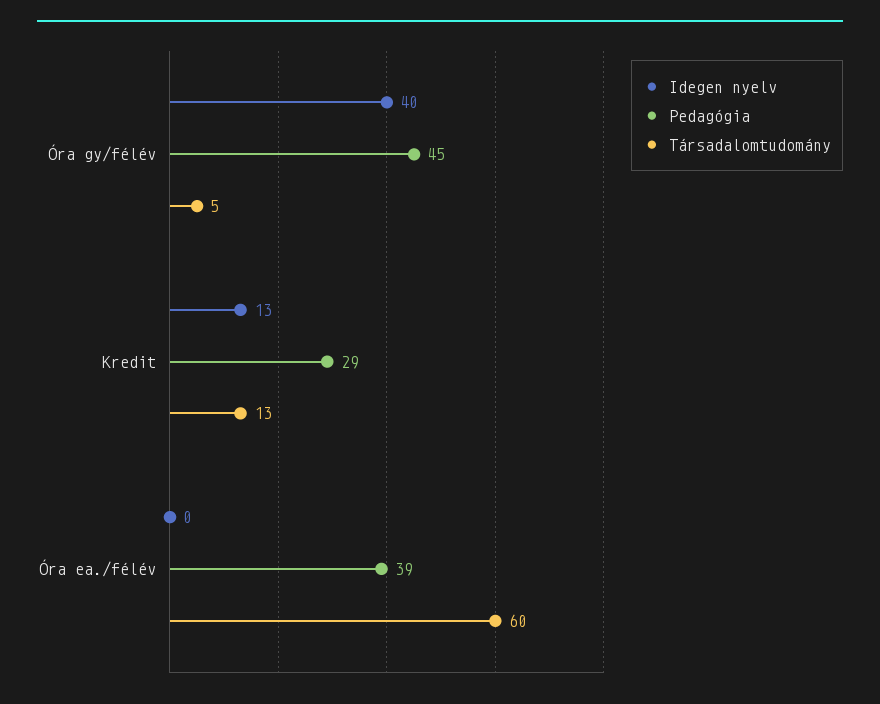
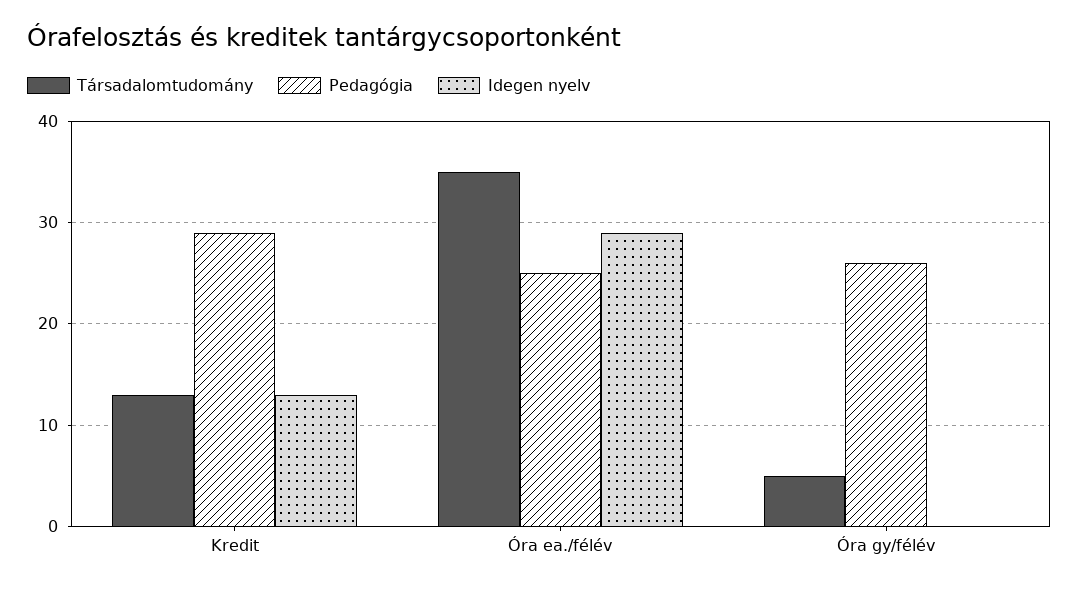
Idegen nyelv, Óra gy/félév: 40 -> 0
Pedagógia, Óra gy/félév: 45 -> 26
Idegen nyelv, Óra ea./félév: 0 -> 29
Pedagógia, Óra ea./félév: 39 -> 25
Társadalomtudomány, Óra ea./félév: 60 -> 35

